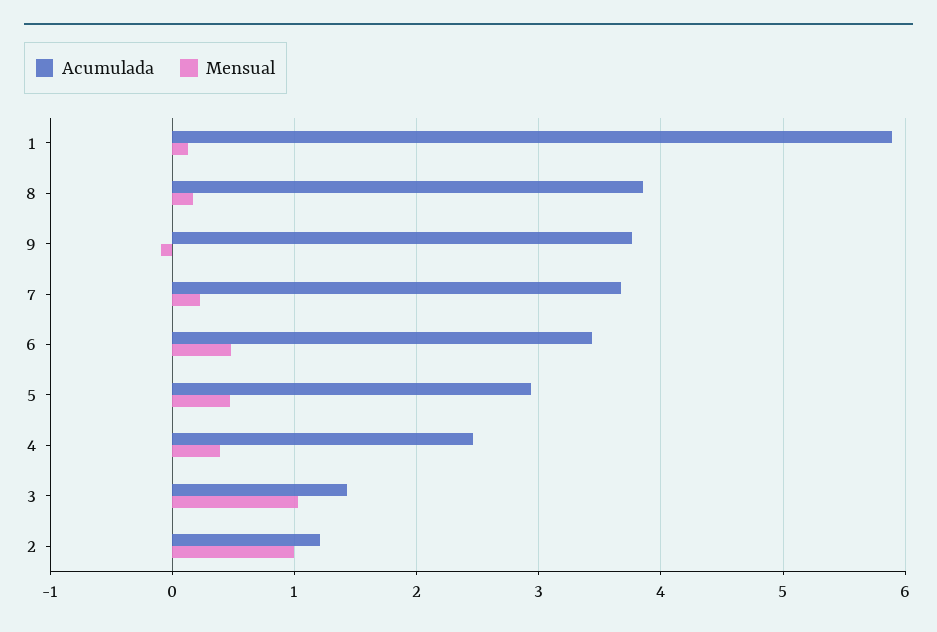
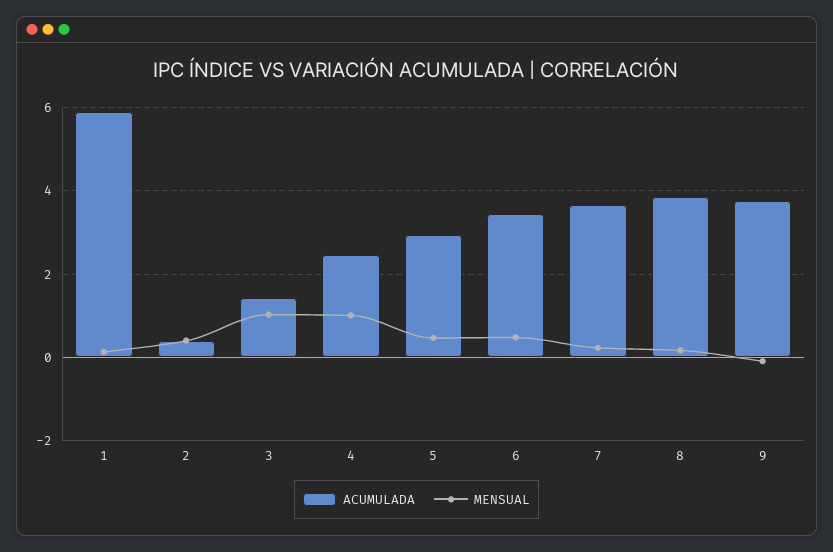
Mensual, 4: 0.4 -> 1
Acumulada, 2: 1.2 -> 0.4
Mensual, 2: 1 -> 0.4

